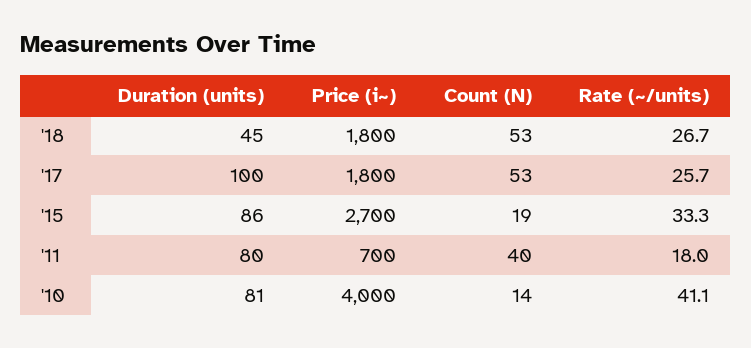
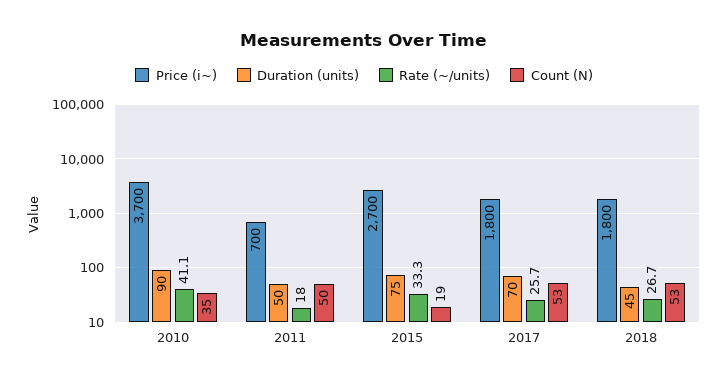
Duration (units), '17: 100 -> 70
Duration (units), '15: 86 -> 75
Duration (units), '11: 80 -> 50
Count (N), '11: 40 -> 50
Duration (units), '10: 81 -> 90
Price (i~), '10: 4000 -> 3700
Count (N), '10: 14 -> 35

